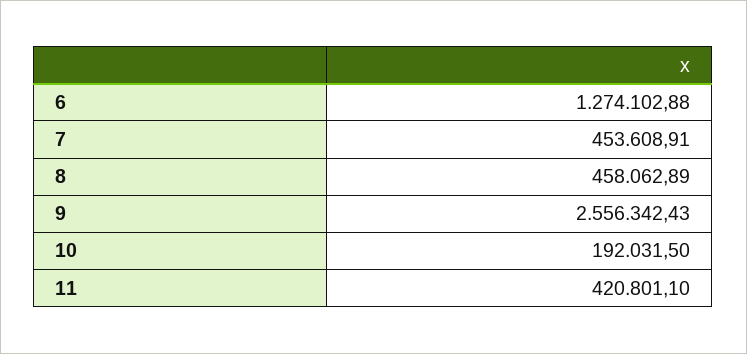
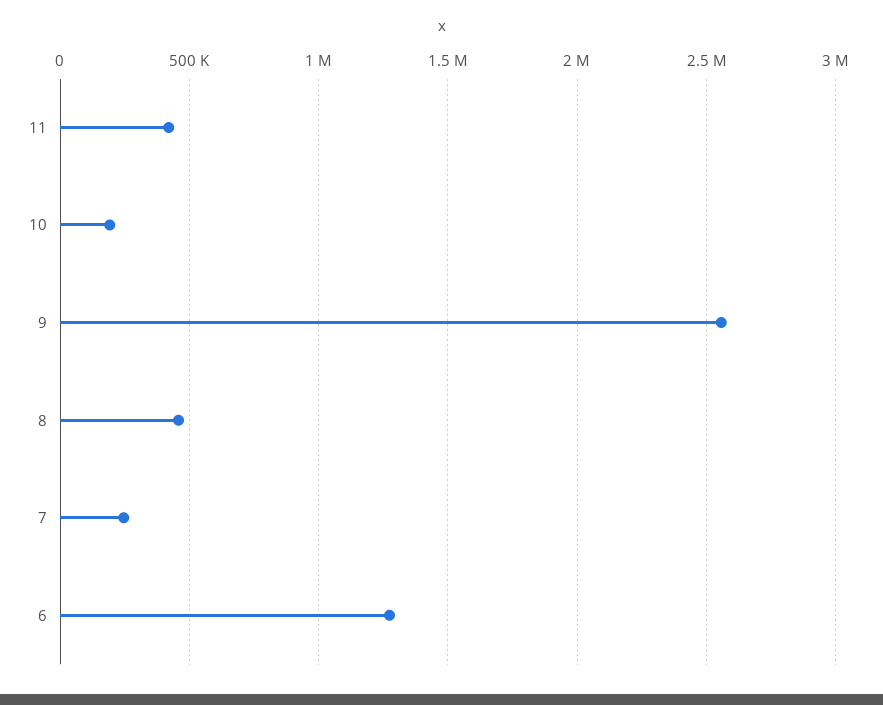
7: 453608.91 -> 250000

